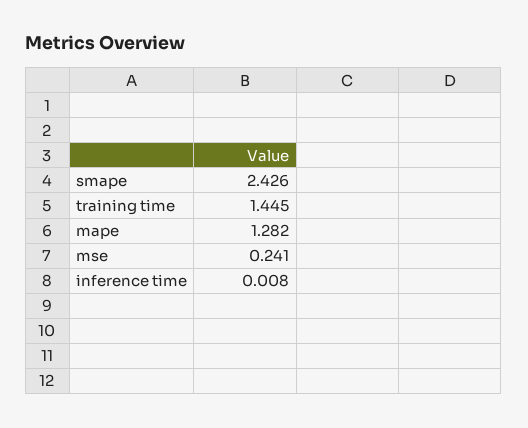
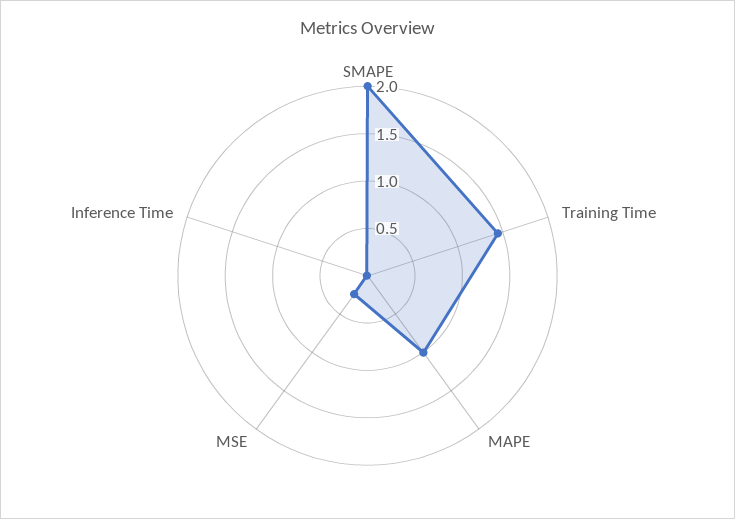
smape: 2.426 -> 2
mape: 1.282 -> 1

